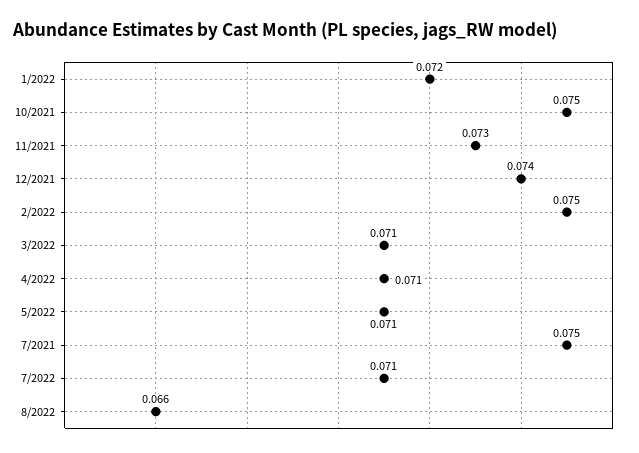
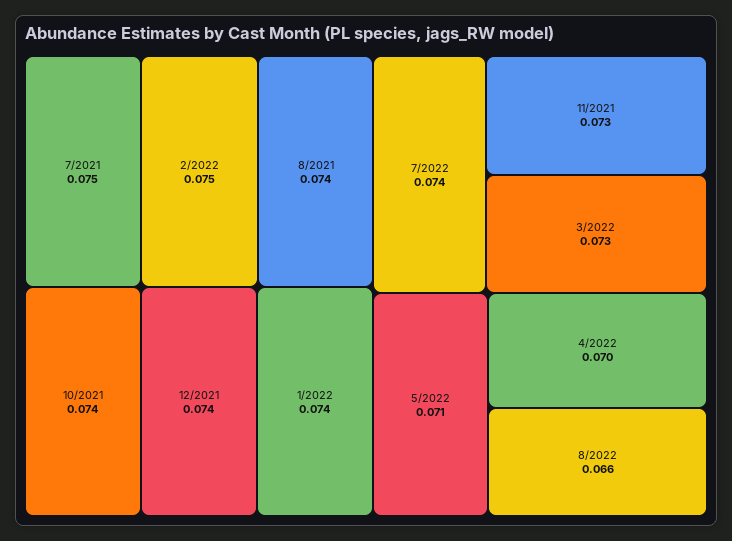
1/2022: 0.072 -> 0.074
10/2021: 0.075 -> 0.074
3/2022: 0.071 -> 0.073
4/2022: 0.071 -> 0.07
7/2022: 0.071 -> 0.074
8/2021: none -> 0.074

